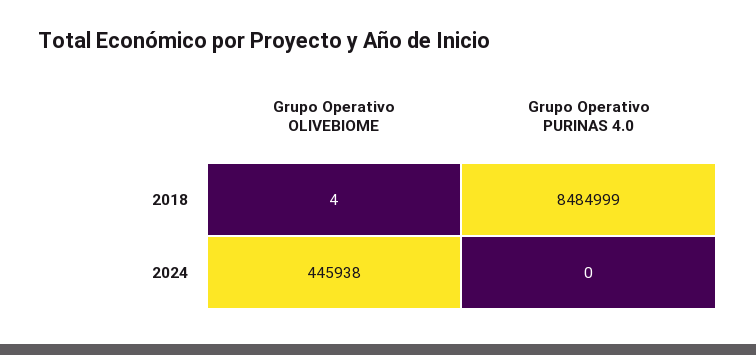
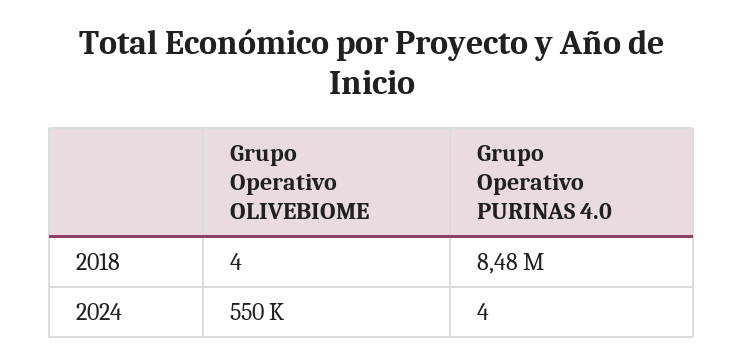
Grupo Operativo OLIVEBIOME, 2024: 445938 -> 550000
Grupo Operativo PURINAS 4.0, 2024: 0 -> 4

